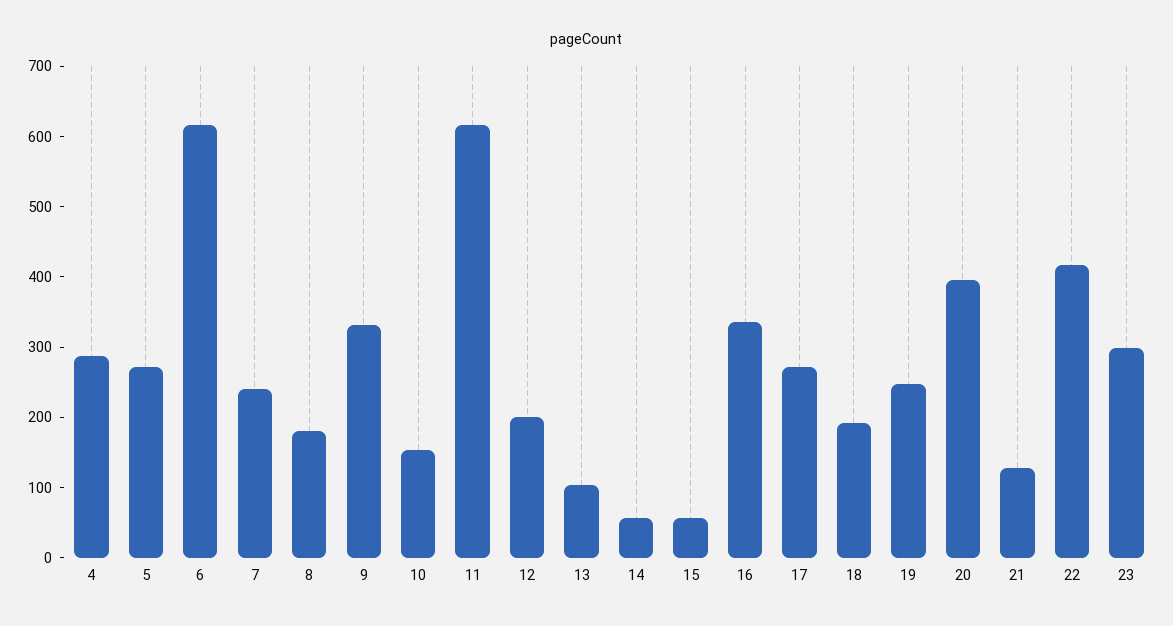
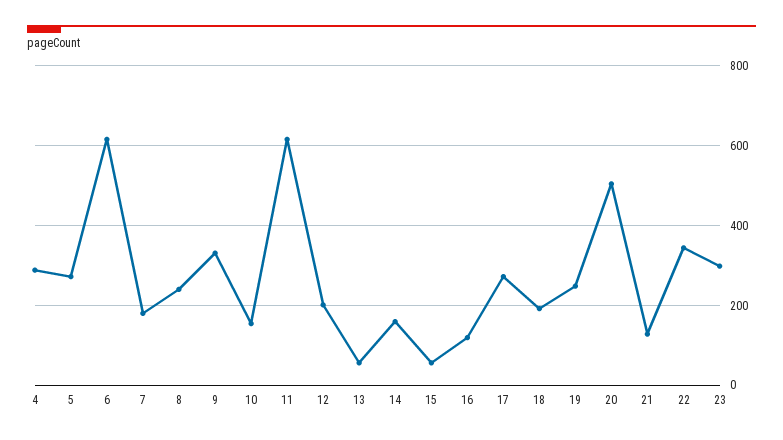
7: 240 -> 180
8: 180 -> 240
13: 100 -> 60
14: 60 -> 160
16: 340 -> 120
20: 400 -> 500
22: 420 -> 340

